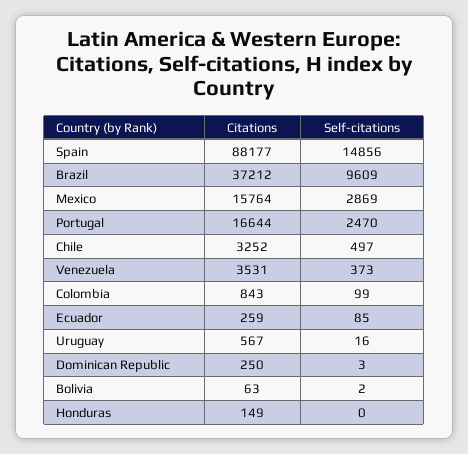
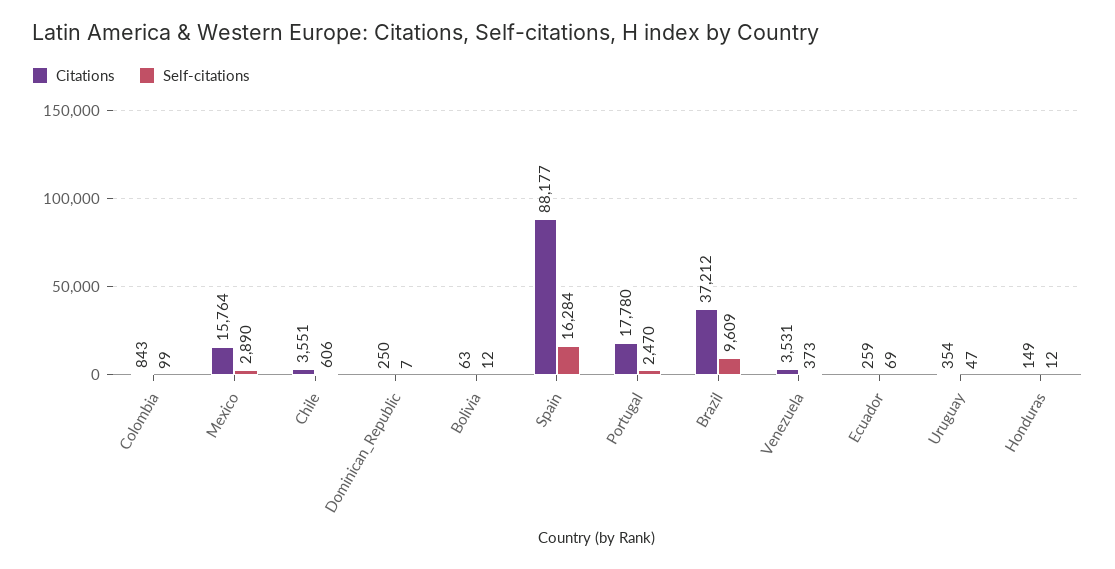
Self-citations, Spain: 14856 -> 16284
Self-citations, Mexico: 2869 -> 2890
Citations, Portugal: 16644 -> 17780
Citations, Chile: 3252 -> 3551
Self-citations, Chile: 497 -> 606
Self-citations, Ecuador: 85 -> 69
Citations, Uruguay: 567 -> 354
Self-citations, Uruguay: 16 -> 47
Self-citations, Dominican Republic: 3 -> 7
Self-citations, Bolivia: 2 -> 12
Self-citations, Honduras: 0 -> 12

